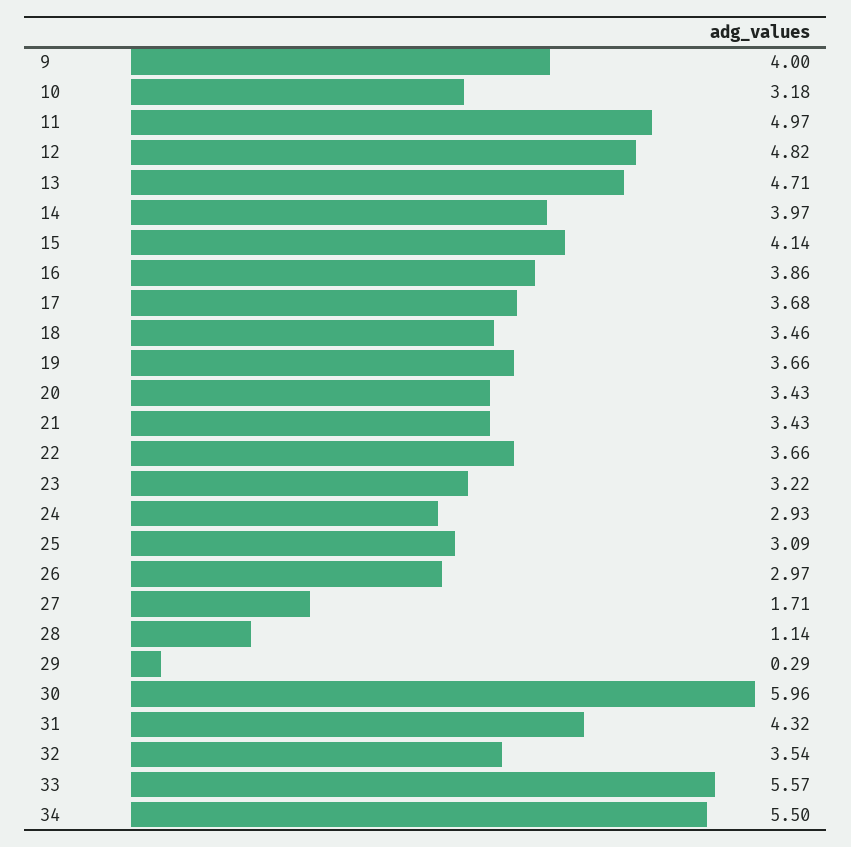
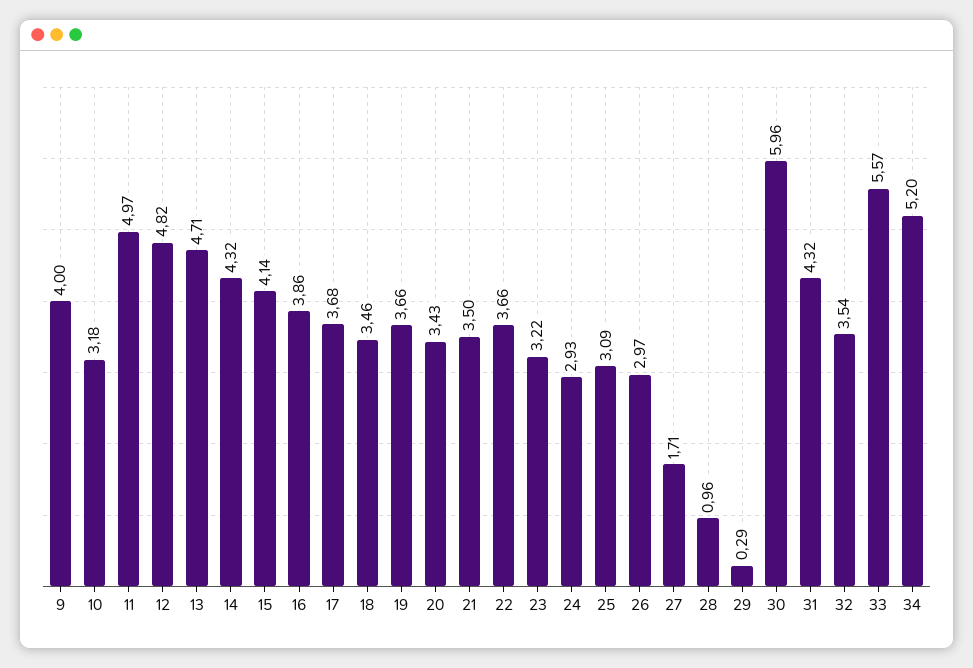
14: 3.97 -> 4.32
21: 3.43 -> 3.5
28: 1.14 -> 0.96
34: 5.5 -> 5.2

